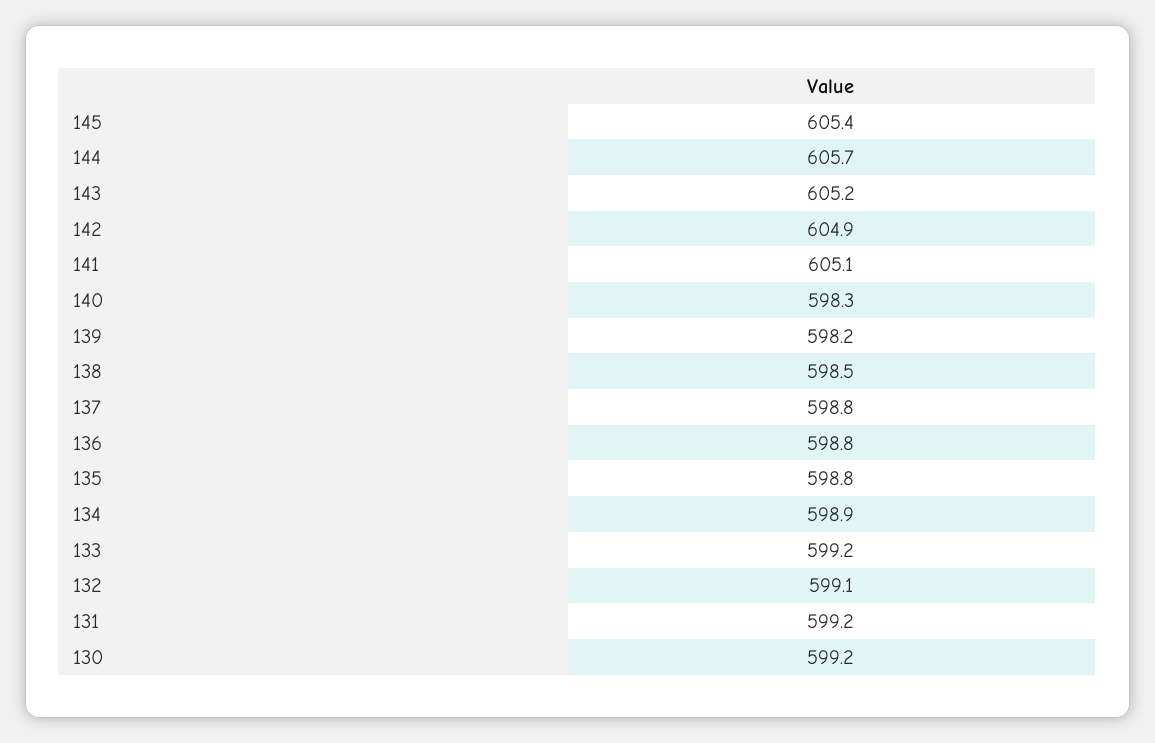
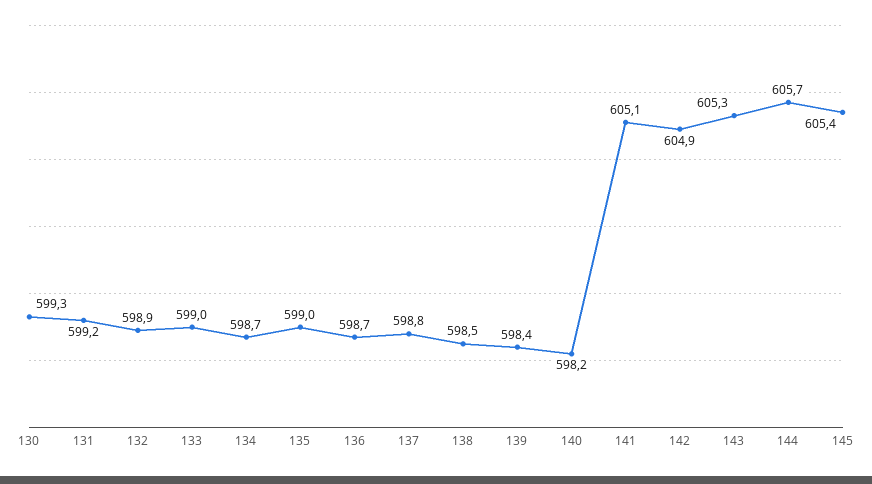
143: 605.2 -> 605.3
140: 598.3 -> 598.2
139: 598.2 -> 598.4
136: 598.8 -> 598.7
135: 598.8 -> 599
134: 598.9 -> 598.7
133: 599.2 -> 599
132: 599.1 -> 598.9
130: 599.2 -> 599.3

